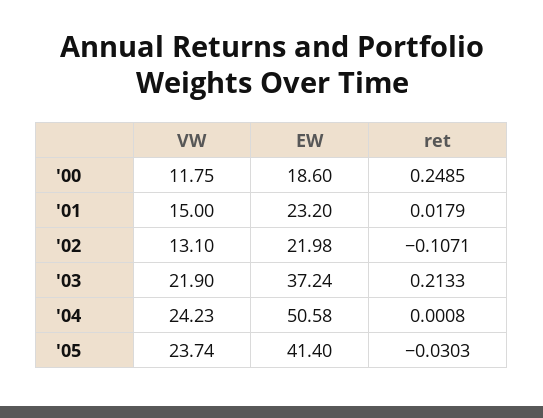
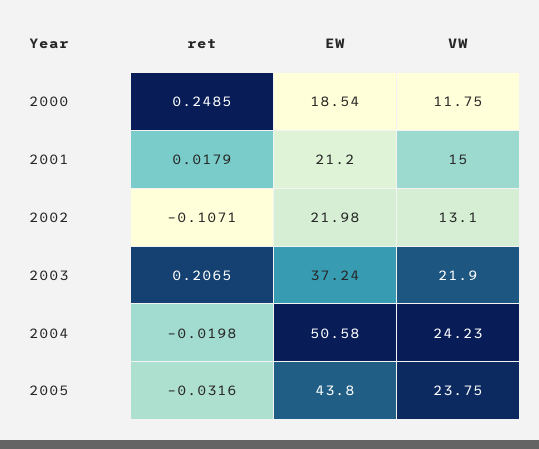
EW, '00: 18.6 -> 18.54
EW, '01: 23.2 -> 21.2
ret, '03: 0.2133 -> 0.2065
ret, '04: 0.0008 -> -0.0198
VW, '05: 23.74 -> 23.75
EW, '05: 41.4 -> 43.8
ret, '05: -0.0303 -> -0.0316

